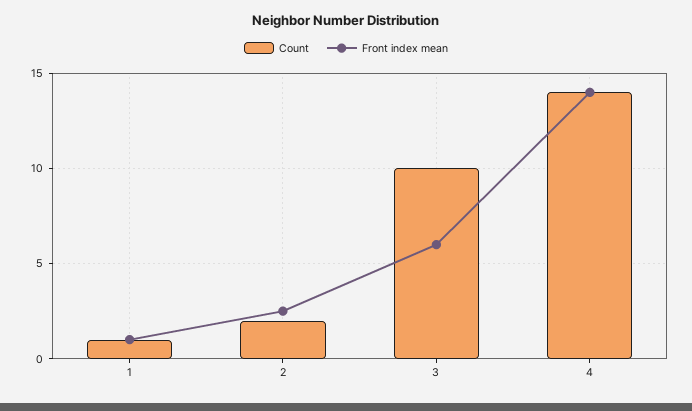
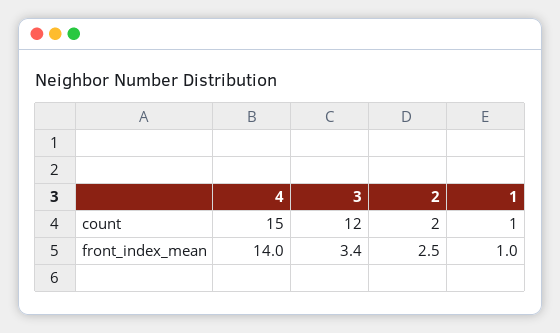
Count, 3: 10 -> 12
Front index mean, 3: 6 -> 3.4
Count, 4: 14 -> 15

